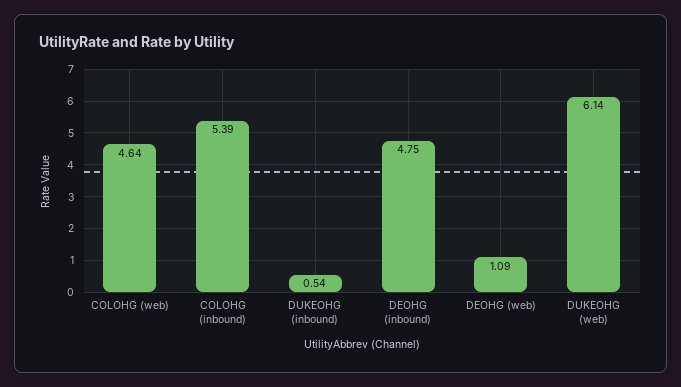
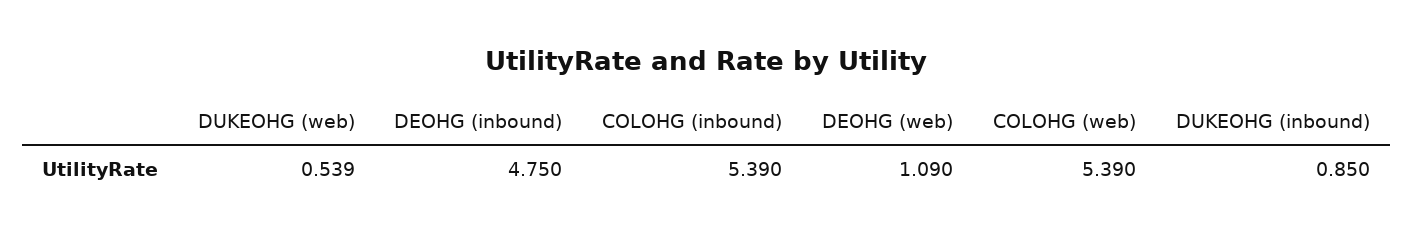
COLOHG (web): 4.64 -> 5.39
DUKEOHG (inbound): 0.54 -> 0.85
DUKEOHG (web): 6.14 -> 0.539

